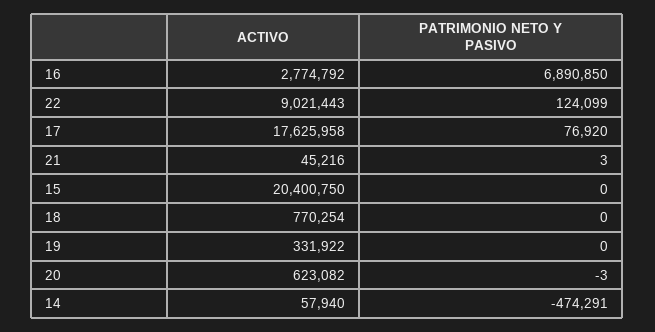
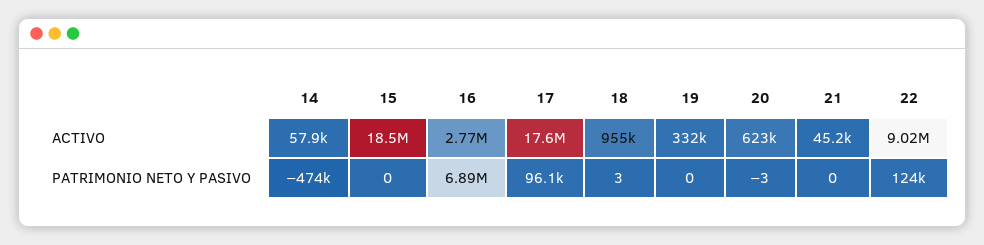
PATRIMONIO NETO Y PASIVO, 17: 76920 -> 96100
PATRIMONIO NETO Y PASIVO, 21: 3 -> 0
ACTIVO, 15: 20400750 -> 18500000
ACTIVO, 18: 770254 -> 955000
PATRIMONIO NETO Y PASIVO, 18: 0 -> 3

